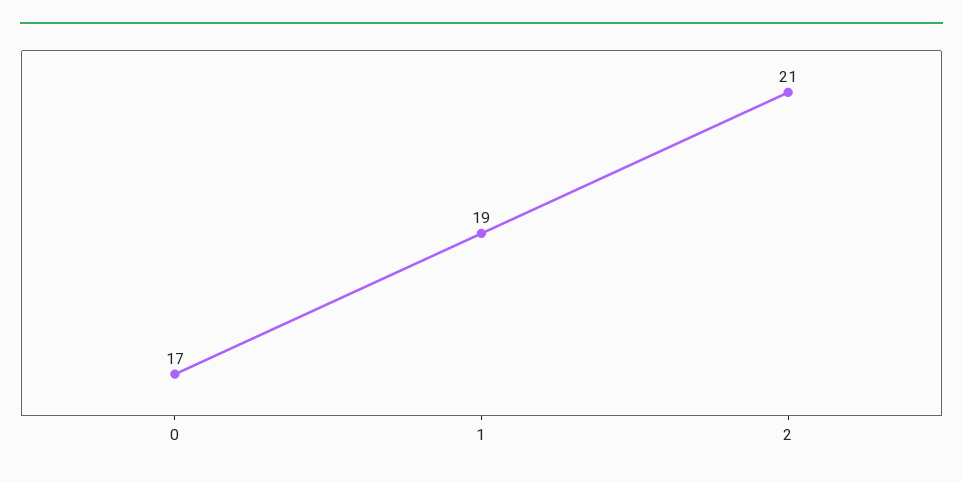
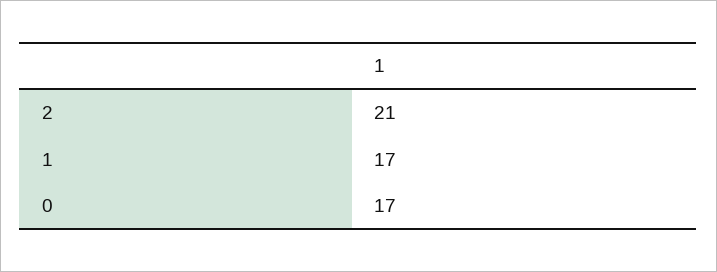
1: 19 -> 17

